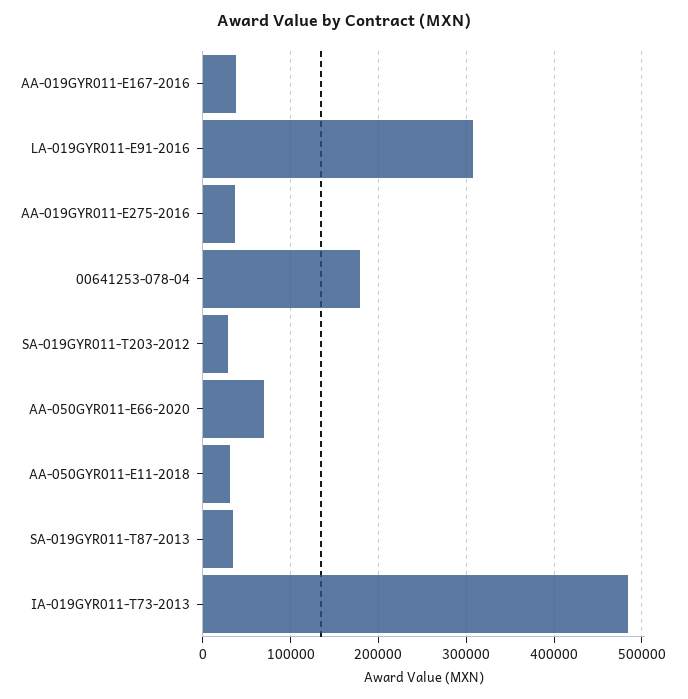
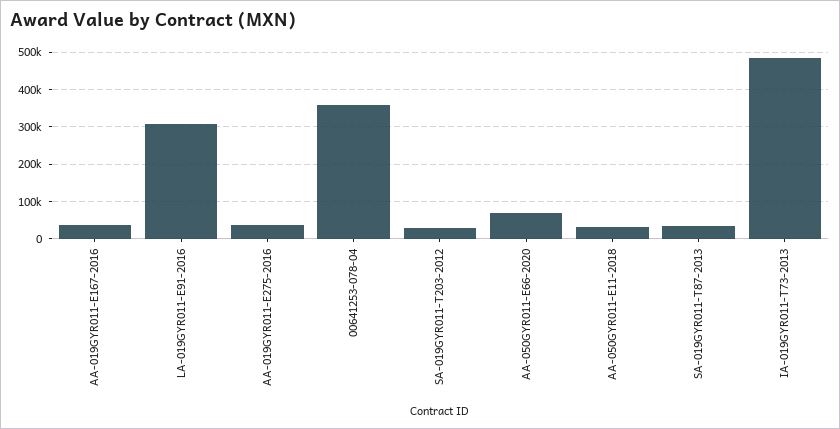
00641253-078-04: 180000 -> 360000

